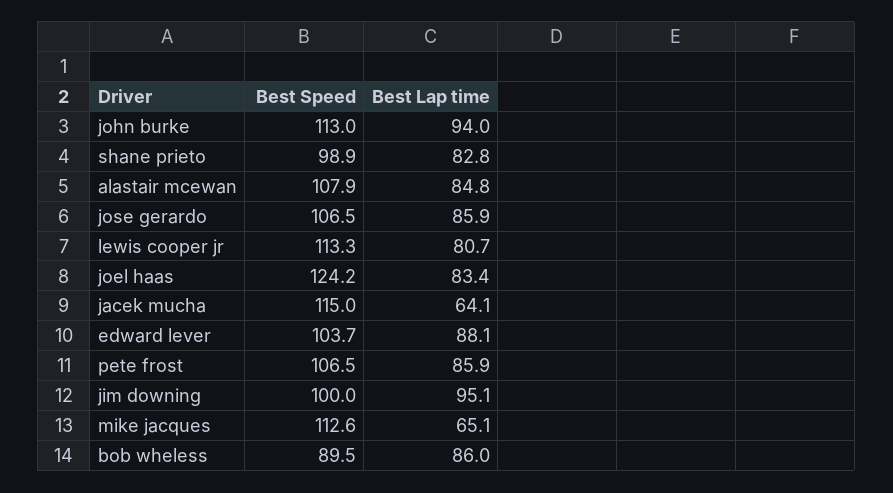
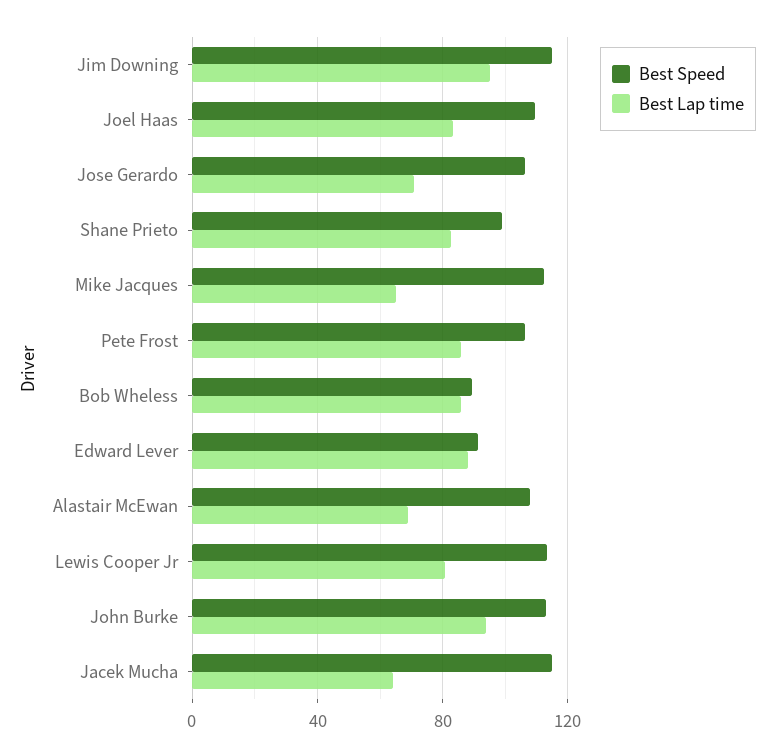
Best Lap time, alastair mcewan: 84.8 -> 70
Best Lap time, jose gerardo: 85.9 -> 70
Best Speed, joel haas: 124.2 -> 110
Best Speed, edward lever: 103.7 -> 90
Best Speed, jim downing: 100 -> 115

